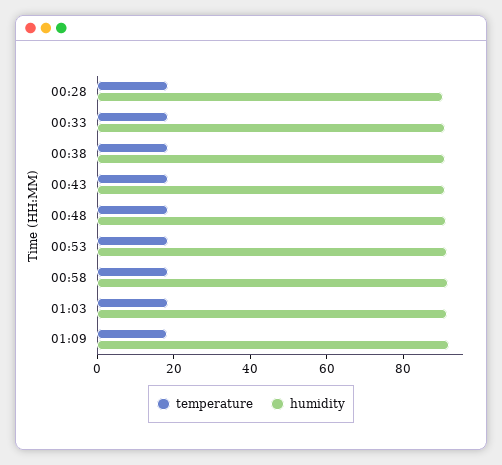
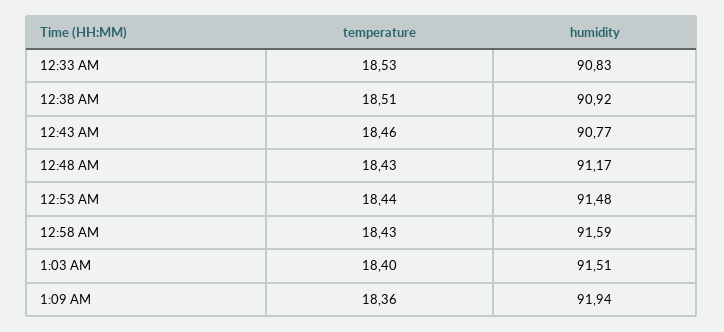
temperature, 00:28: 20 -> none
humidity, 00:28: 90 -> none

